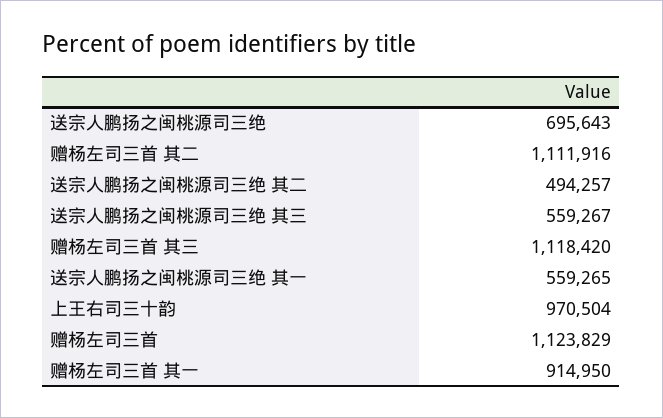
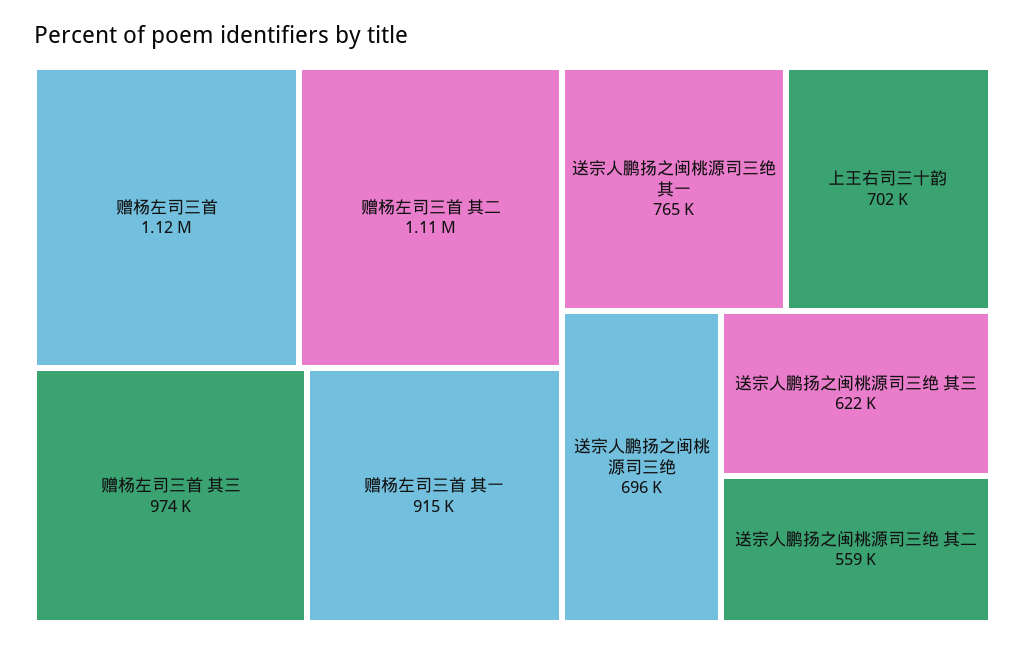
送宗人鹏扬之闽桃源司三绝 其二: 494257 -> 559000
送宗人鹏扬之闽桃源司三绝 其三: 559267 -> 622000
赠杨左司三首 其三: 1118420 -> 974000
送宗人鹏扬之闽桃源司三绝 其一: 559265 -> 765000
上王右司三十韵: 970504 -> 702000

